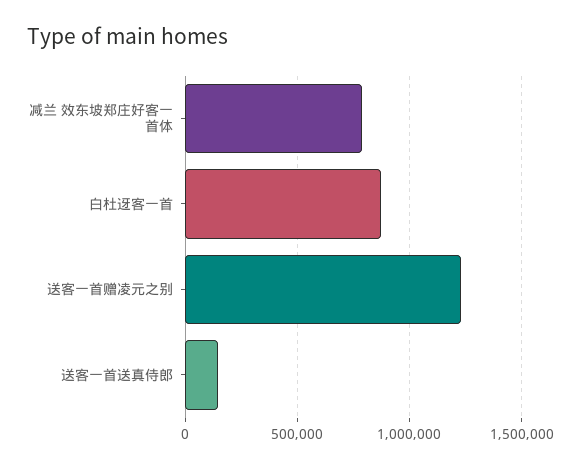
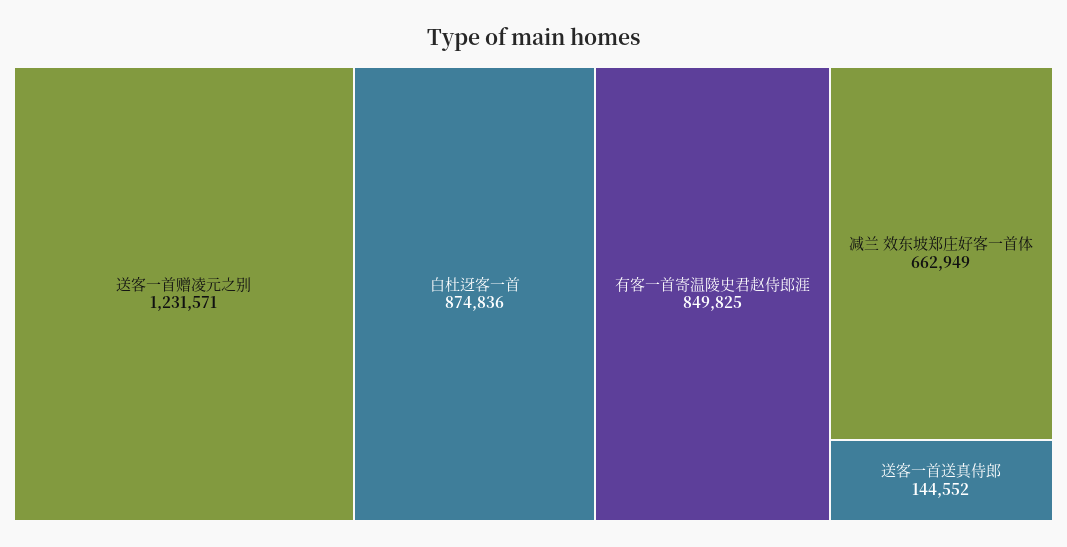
减兰 效东坡郑庄好客一首体: 800000 -> 662949
有客一首寄温陵史君赵侍郎涯: none -> 849825

